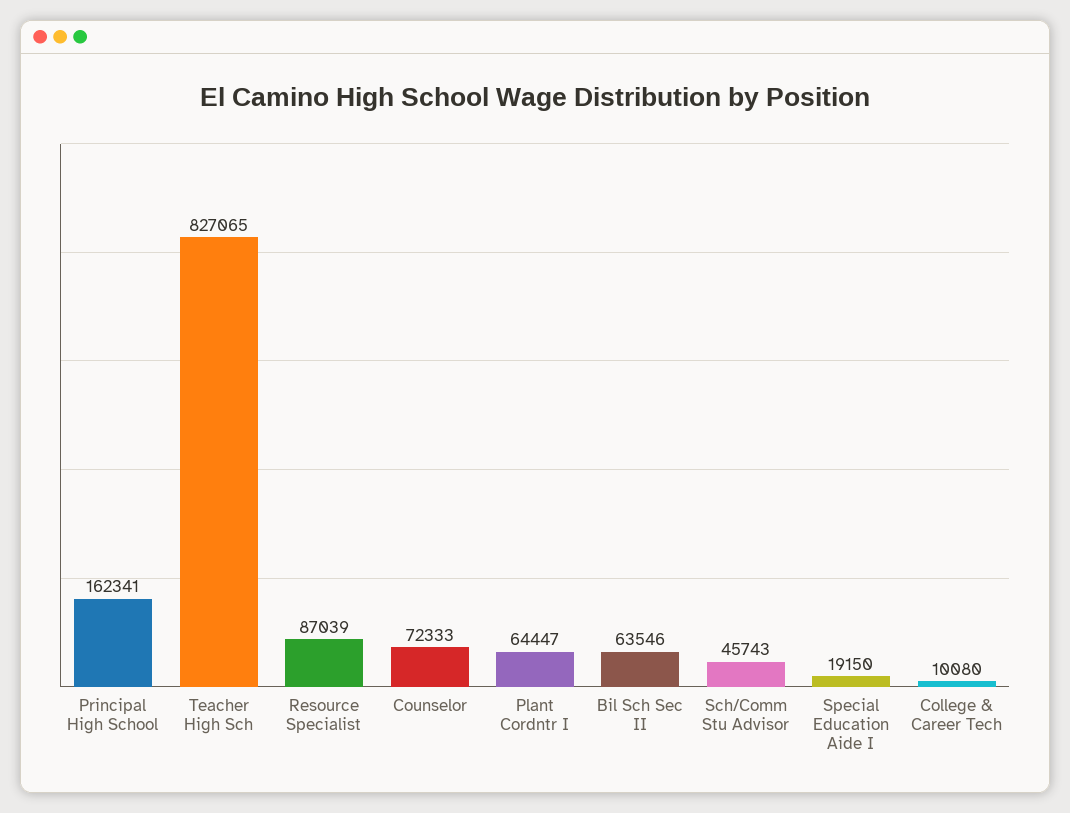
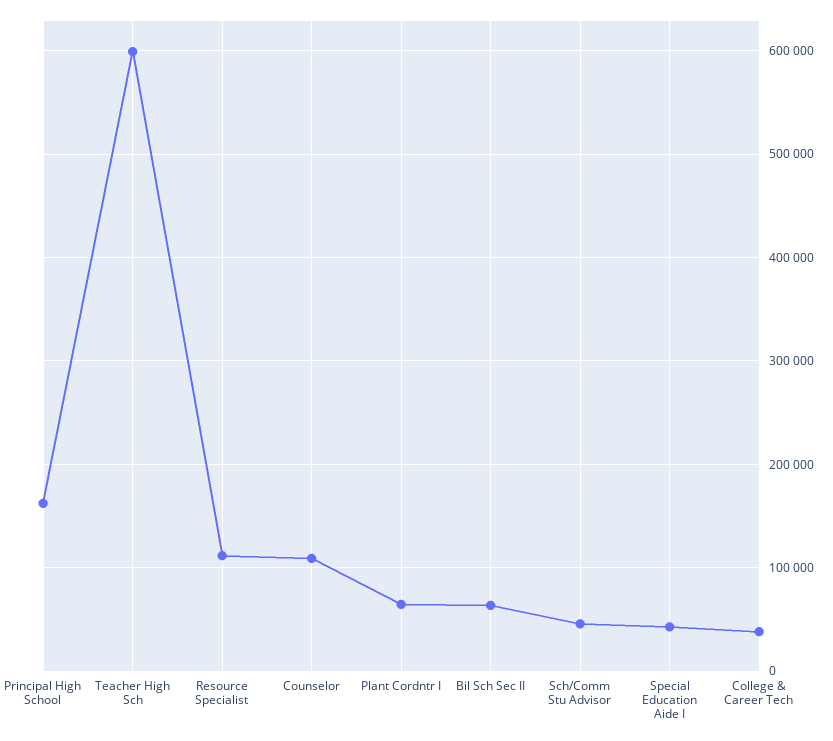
Teacher High Sch: 827065 -> 600000
Resource Specialist: 87039 -> 110000
Counselor: 72333 -> 110000
Special Education Aide I: 19150 -> 40000
College & Career Tech: 10080 -> 40000

